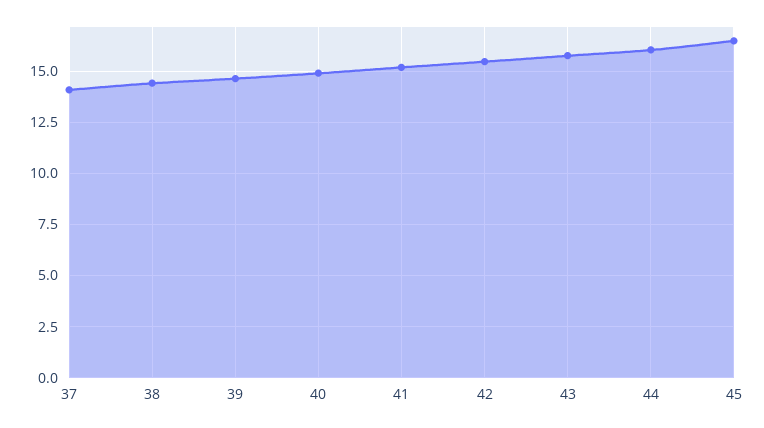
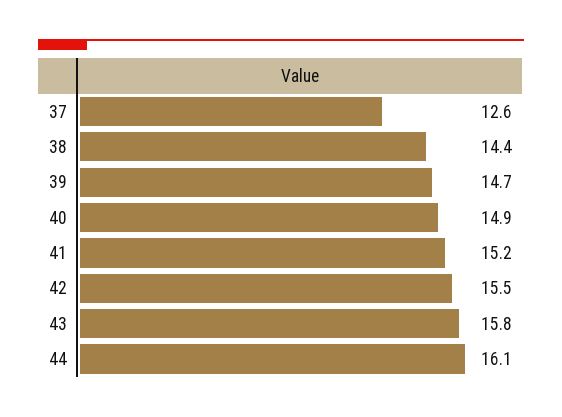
37: 14 -> 12.6
45: 16.5 -> none

